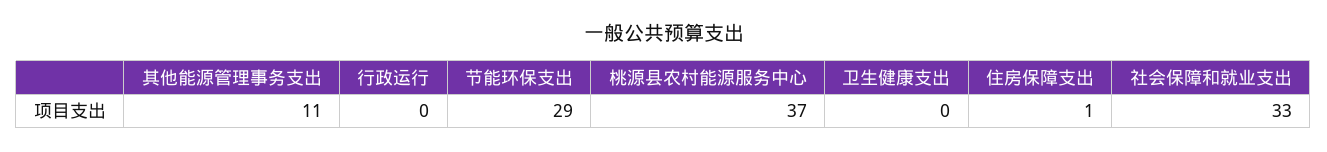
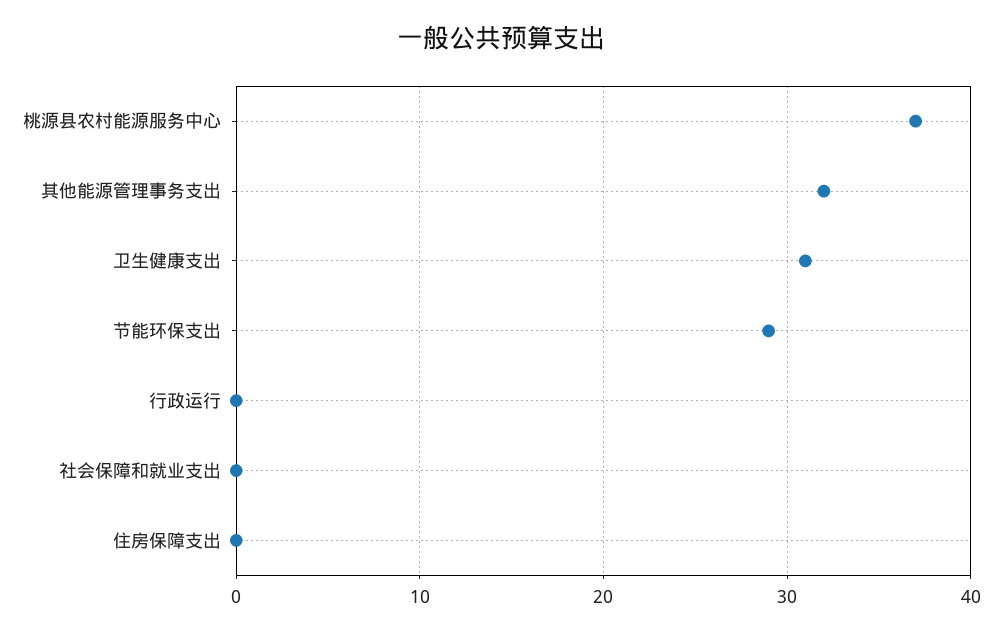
其他能源管理事务支出: 11 -> 32
卫生健康支出: 0 -> 31
住房保障支出: 1 -> 0
社会保障和就业支出: 33 -> 0

